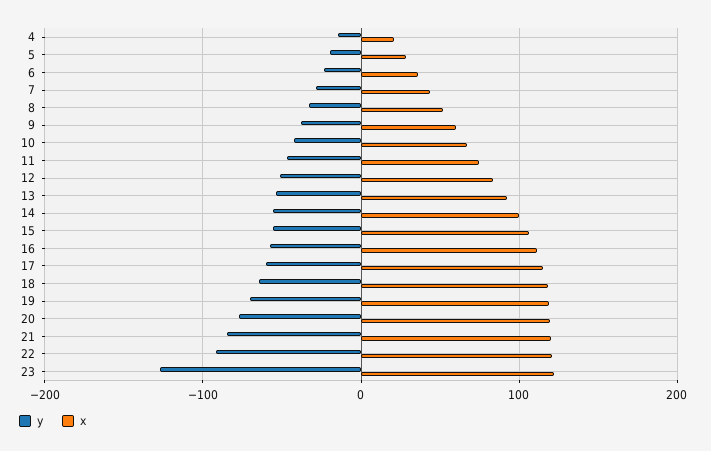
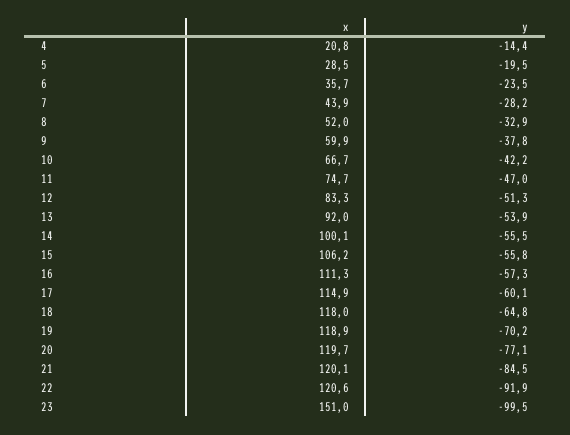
y, 23: -130 -> -99.5
x, 23: 120 -> 151

